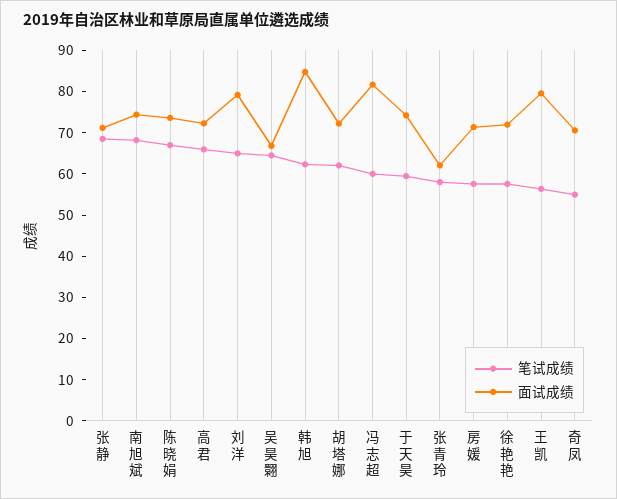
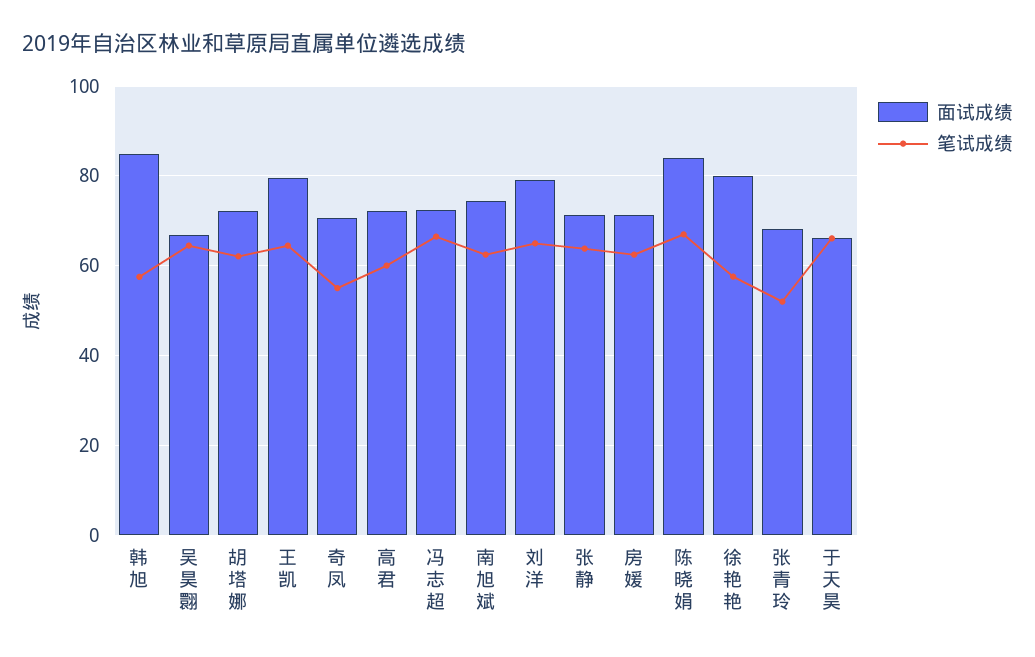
笔试成绩, 张静: 68 -> 64
笔试成绩, 南旭斌: 68 -> 62
面试成绩, 陈晓娟: 74 -> 84
笔试成绩, 高君: 66 -> 60
笔试成绩, 韩旭: 62 -> 58
笔试成绩, 冯志超: 60 -> 66
面试成绩, 冯志超: 82 -> 72
笔试成绩, 于天昊: 60 -> 66
面试成绩, 于天昊: 74 -> 66
笔试成绩, 张青玲: 58 -> 52
面试成绩, 张青玲: 62 -> 68
笔试成绩, 房媛: 58 -> 62
面试成绩, 徐艳艳: 72 -> 80
笔试成绩, 王凯: 56 -> 64

